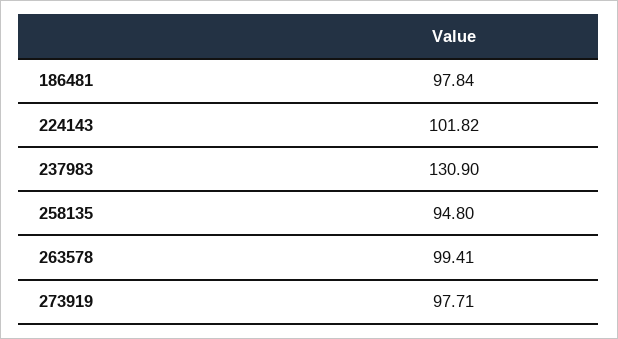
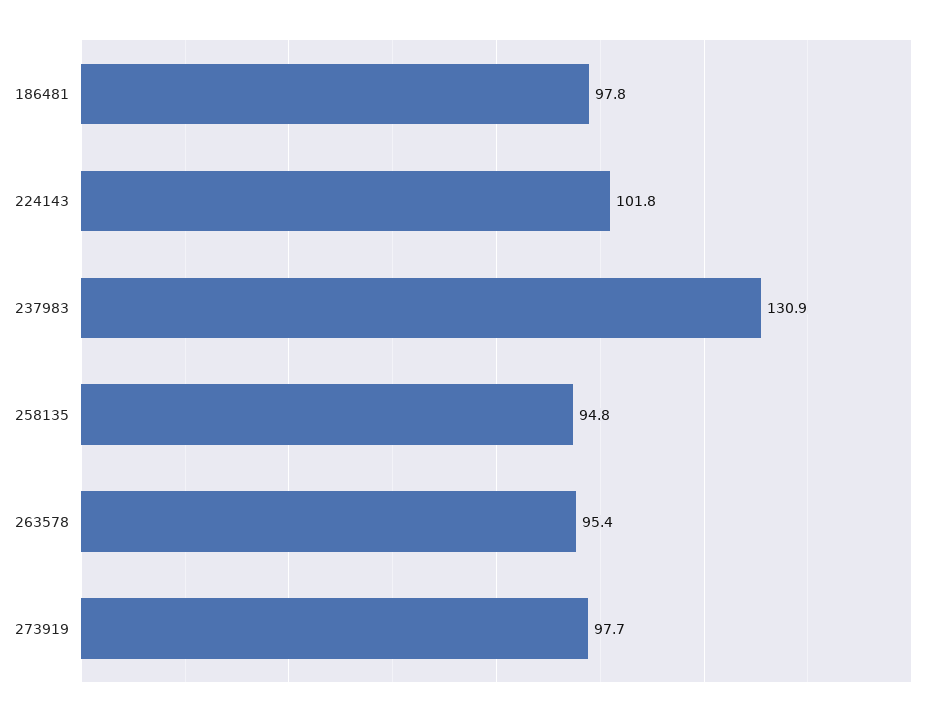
263578: 99.41 -> 95.4

